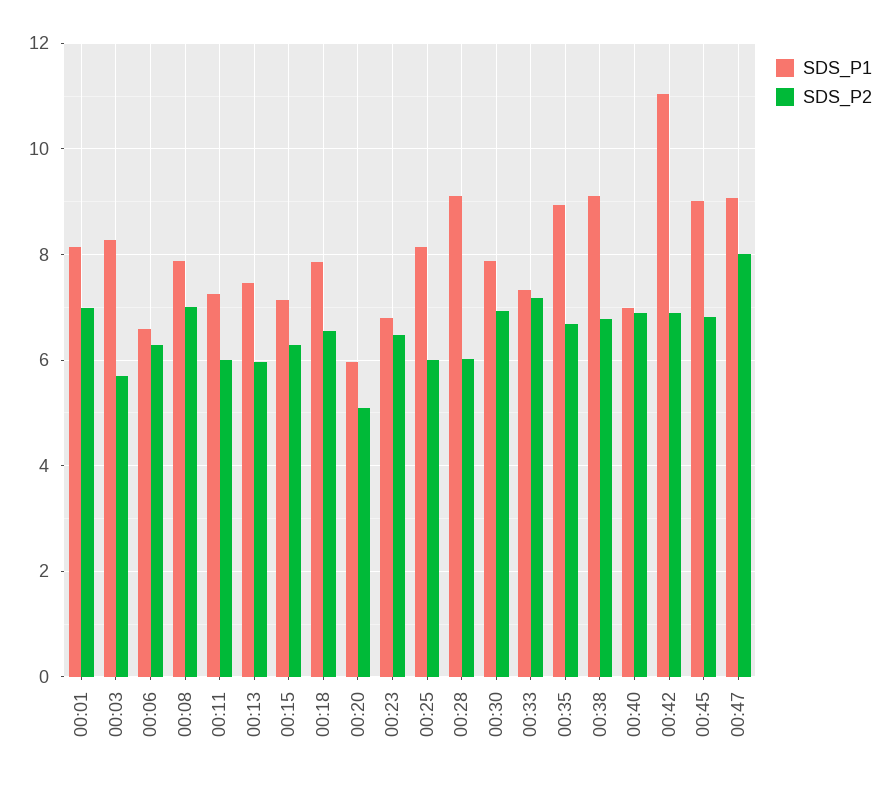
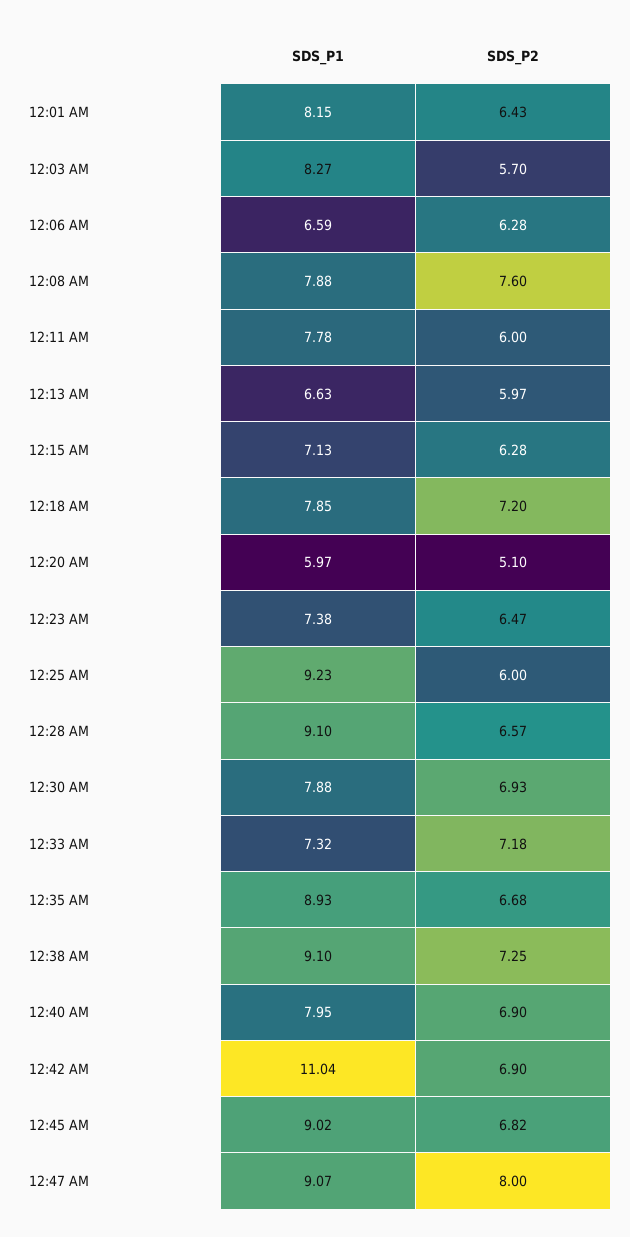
SDS_P2, 00:01: 7 -> 6.43
SDS_P2, 00:08: 7 -> 7.6
SDS_P1, 00:11: 7.2 -> 7.78
SDS_P1, 00:13: 7.4 -> 6.63
SDS_P2, 00:18: 6.6 -> 7.2
SDS_P1, 00:23: 6.8 -> 7.38
SDS_P1, 00:25: 8.2 -> 9.23
SDS_P2, 00:28: 6 -> 6.57
SDS_P2, 00:38: 6.8 -> 7.25
SDS_P1, 00:40: 7 -> 7.95

